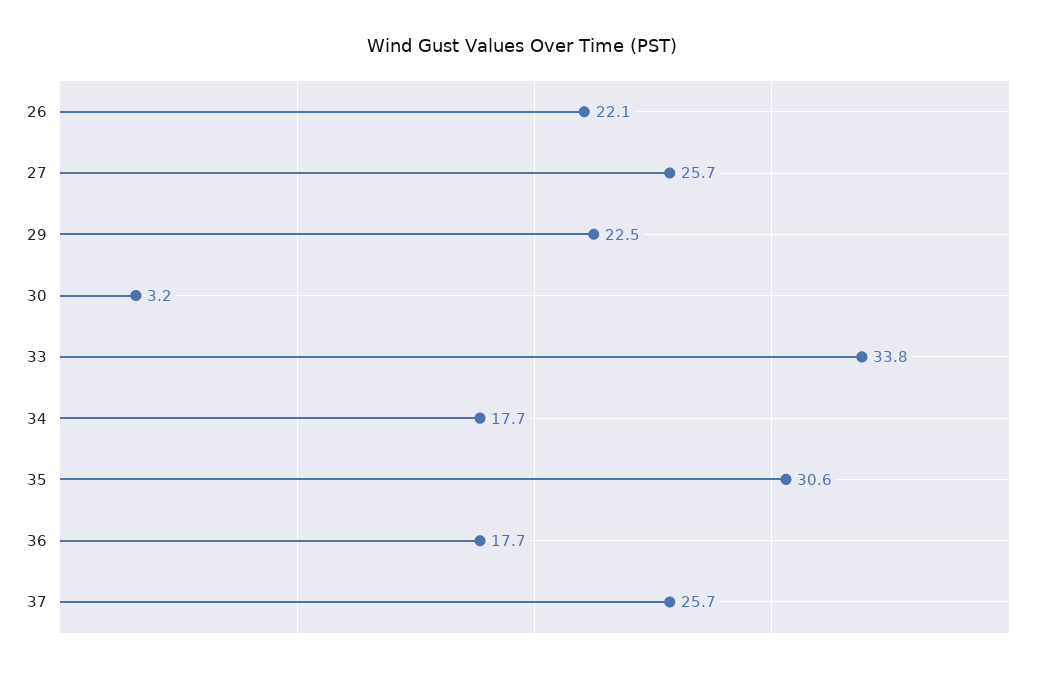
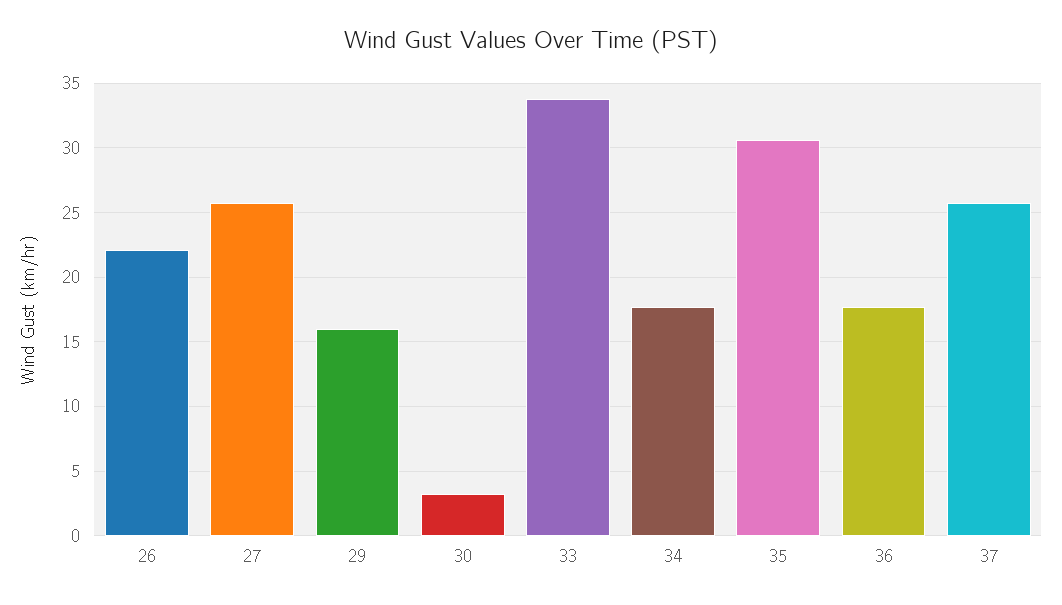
29: 22.5 -> 16

